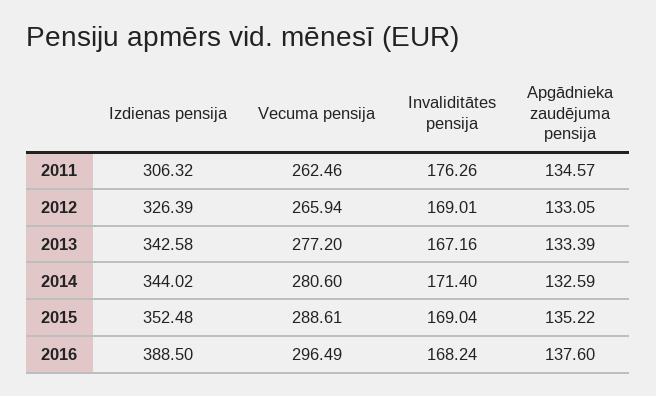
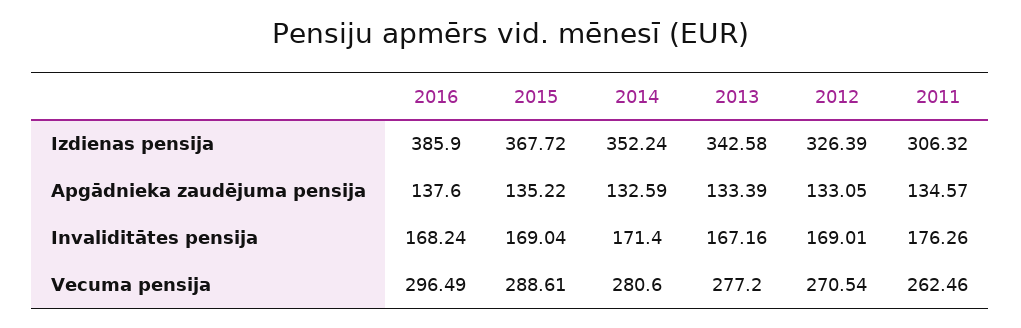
Vecuma pensija, 2012: 265.94 -> 270.54
Izdienas pensija, 2014: 344.02 -> 352.24
Izdienas pensija, 2015: 352.48 -> 367.72
Izdienas pensija, 2016: 388.5 -> 385.9

